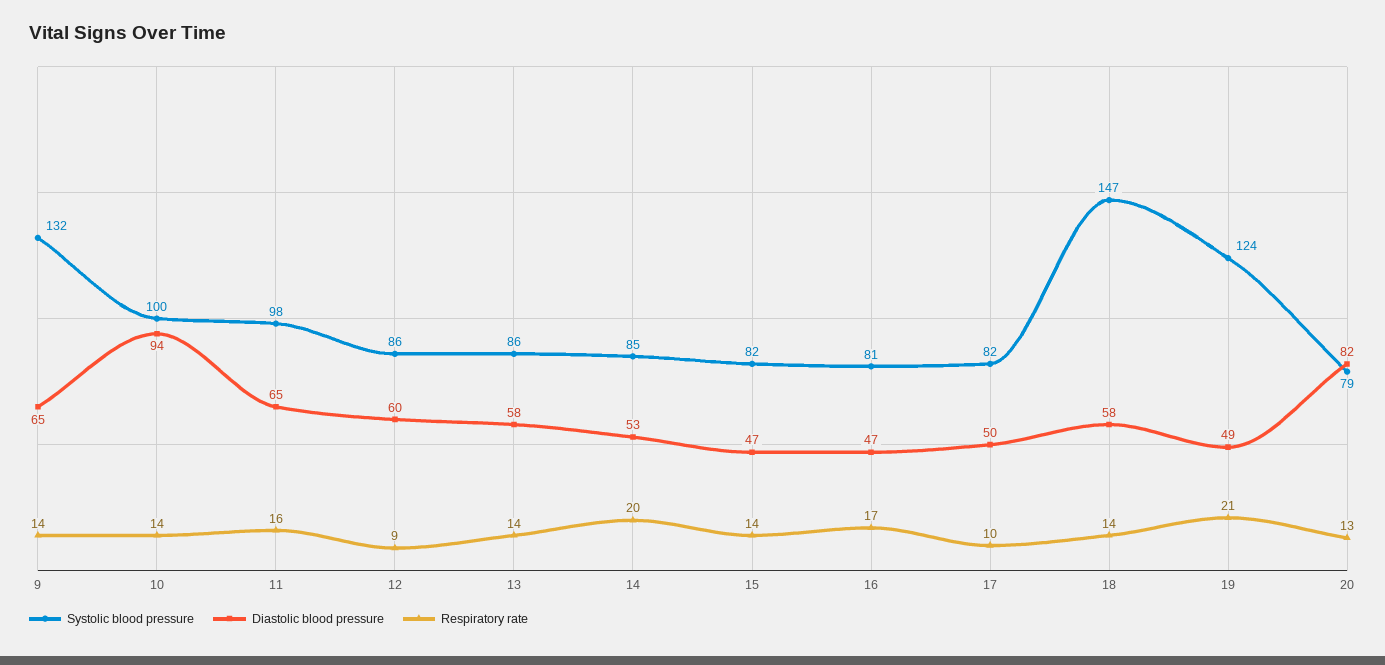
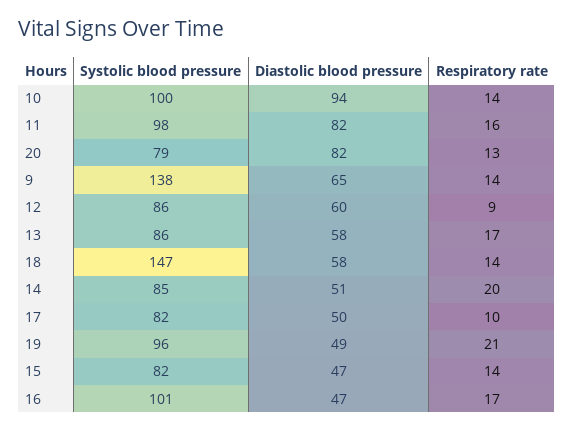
Systolic blood pressure, 9: 132 -> 138
Diastolic blood pressure, 11: 65 -> 82
Respiratory rate, 13: 14 -> 17
Diastolic blood pressure, 14: 53 -> 51
Systolic blood pressure, 16: 81 -> 101
Systolic blood pressure, 19: 124 -> 96

